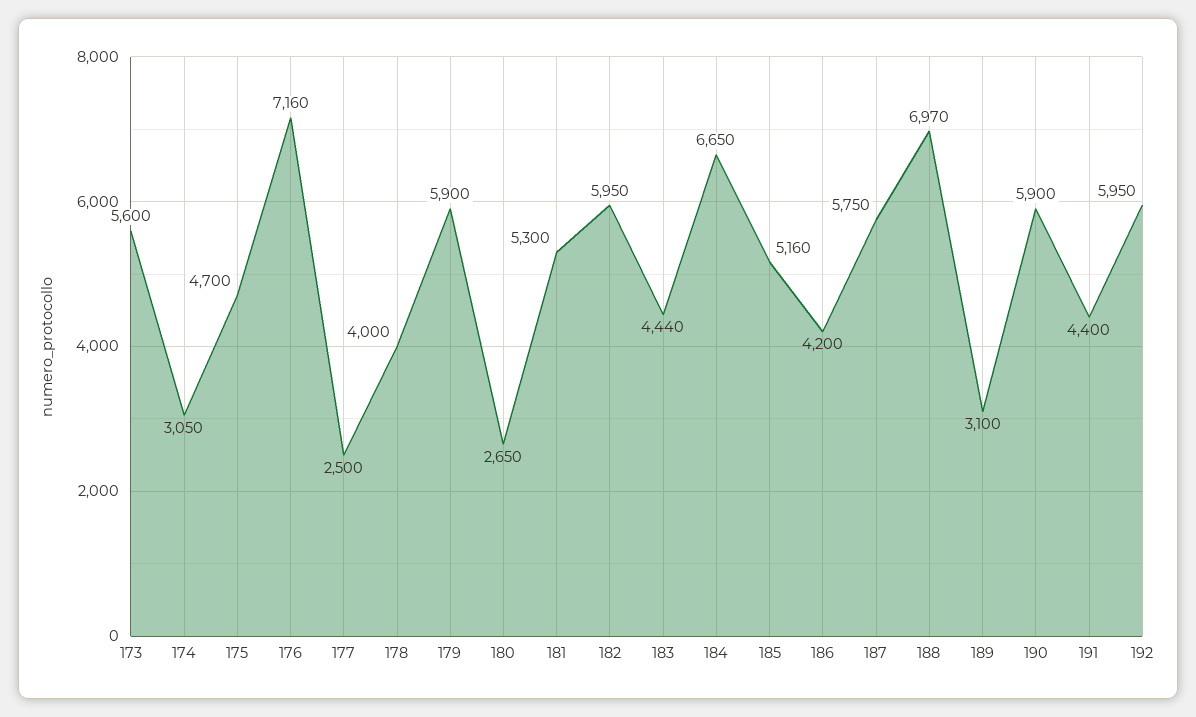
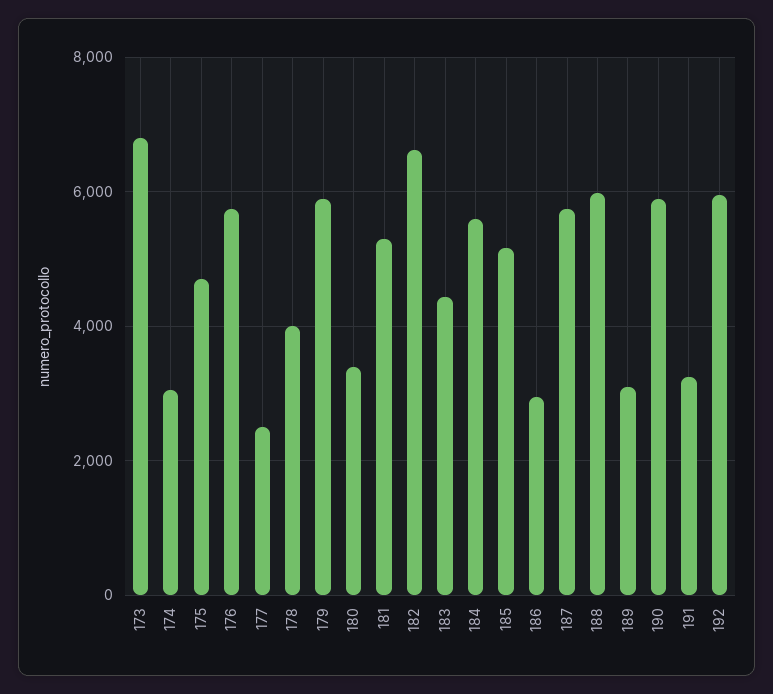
173: 5600 -> 6800
176: 7160 -> 5800
180: 2650 -> 3400
182: 5950 -> 6600
184: 6650 -> 5600
186: 4200 -> 3000
188: 6970 -> 6000
191: 4400 -> 3200

